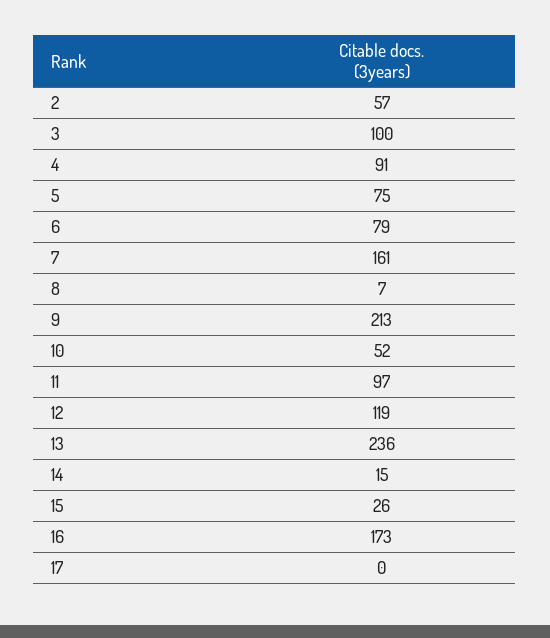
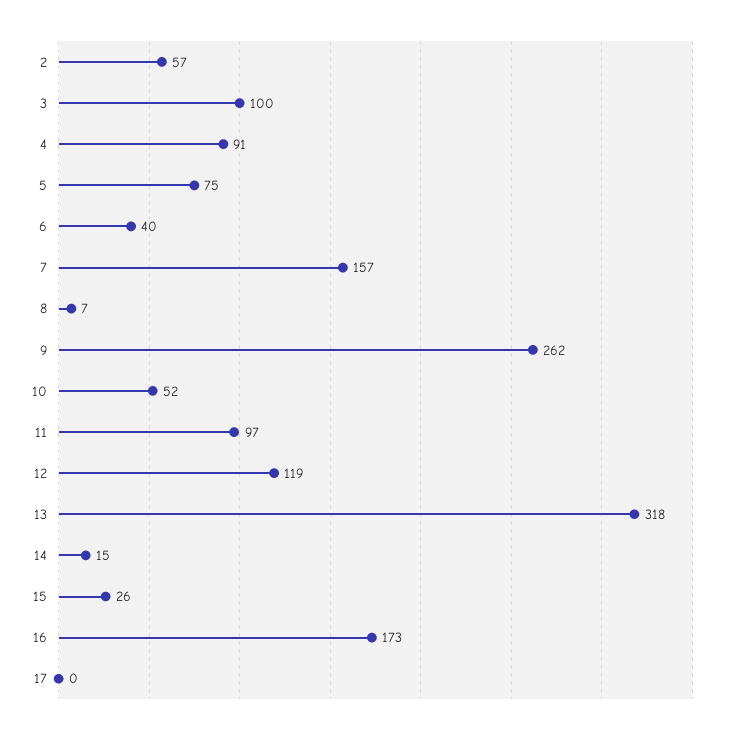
6: 79 -> 40
7: 161 -> 157
9: 213 -> 262
13: 236 -> 318

